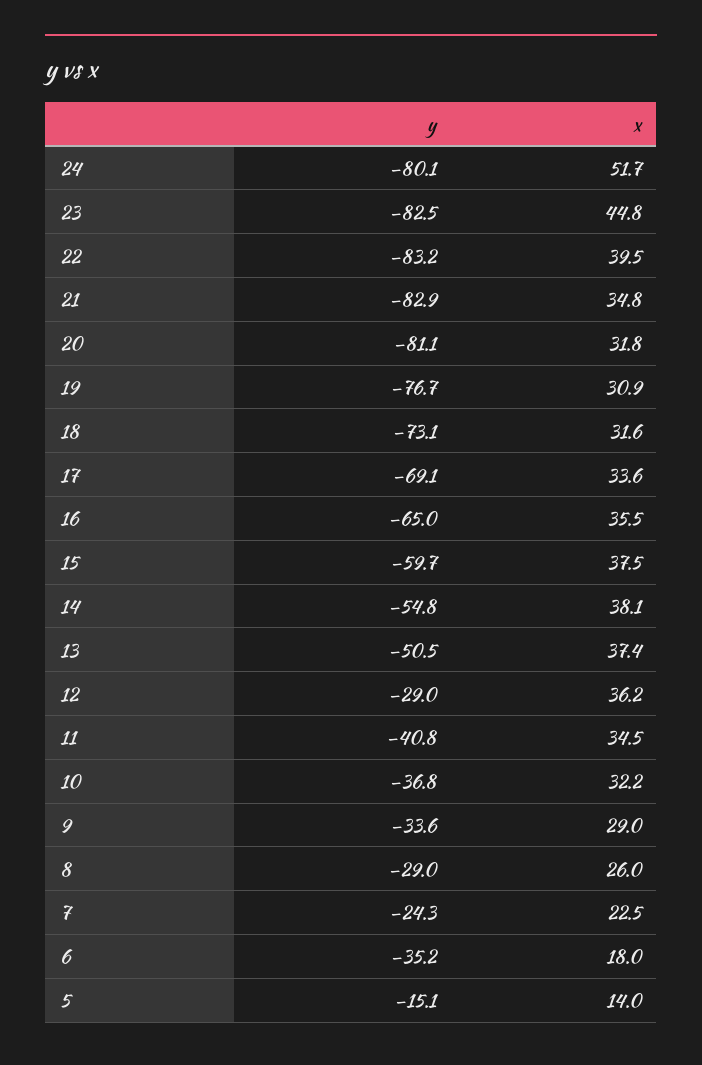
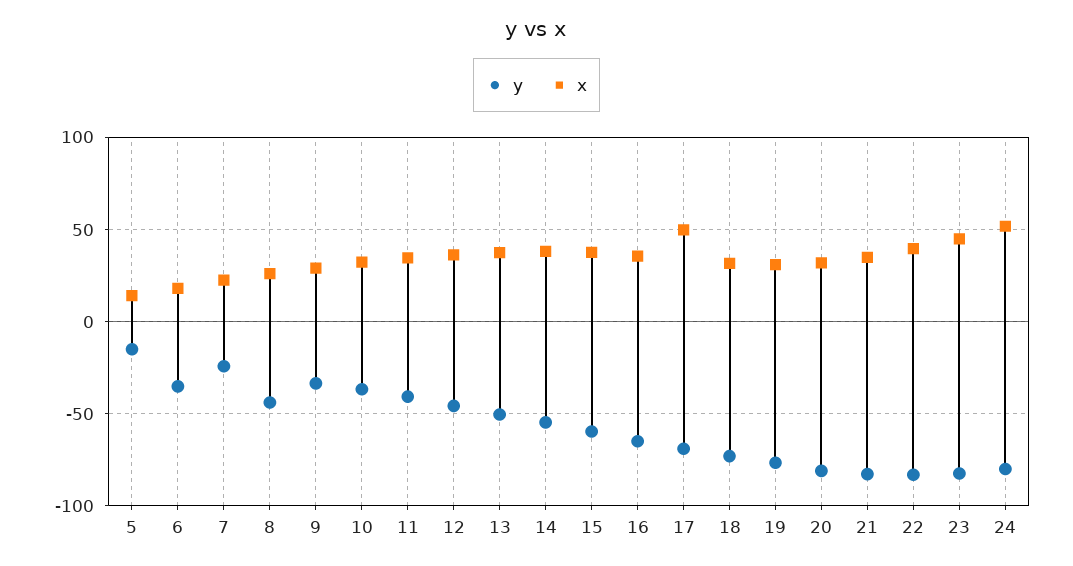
x, 17: 33.6 -> 50
y, 12: -29 -> -45
y, 8: -29 -> -45

